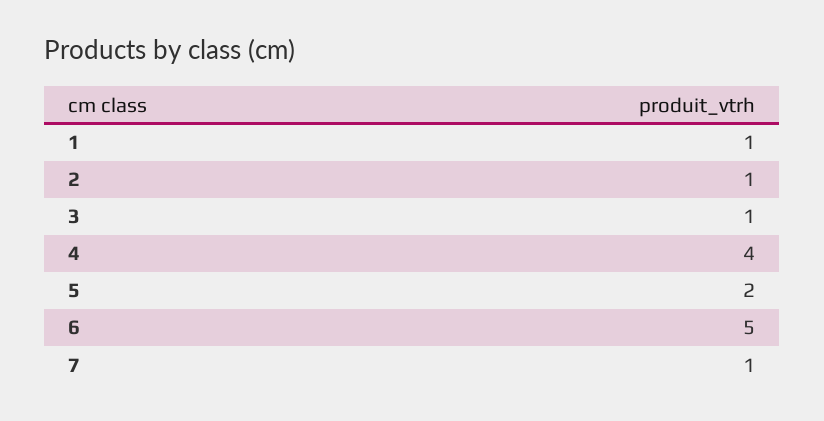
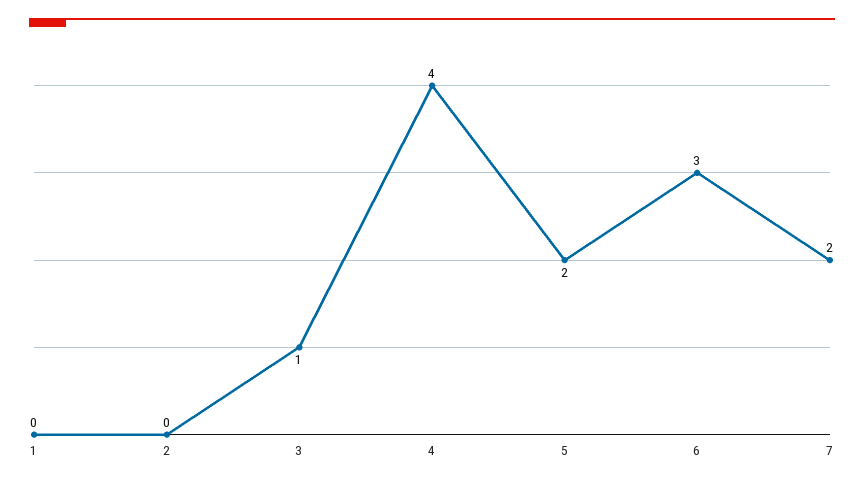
1: 1 -> 0
2: 1 -> 0
6: 5 -> 3
7: 1 -> 2

